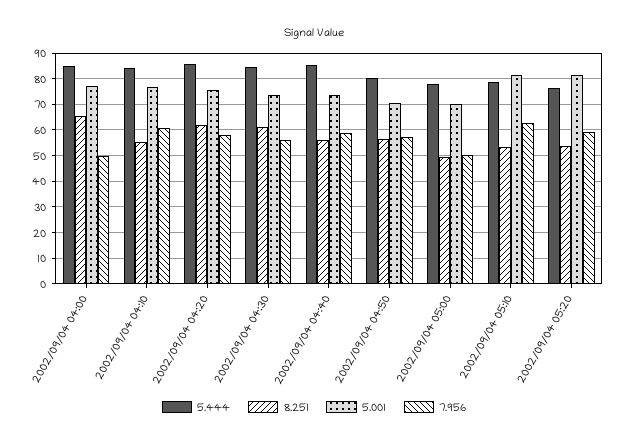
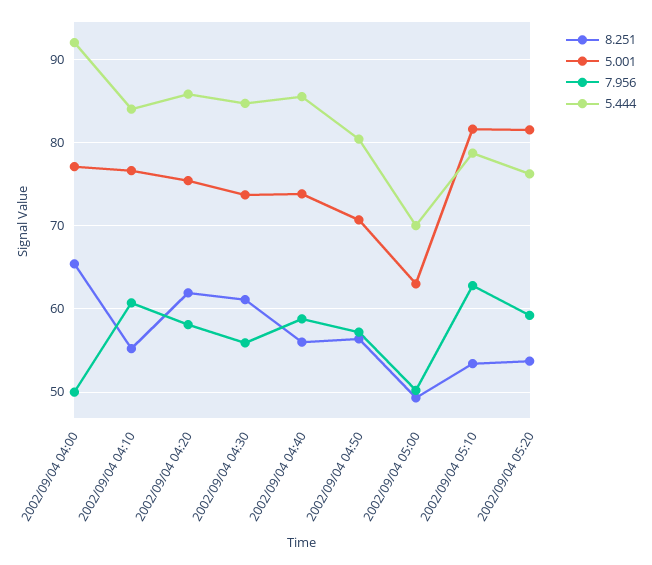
5.444, 2002/09/04 04:00: 85 -> 92
5.444, 2002/09/04 05:00: 77.5 -> 70
5.001, 2002/09/04 05:00: 70 -> 63

